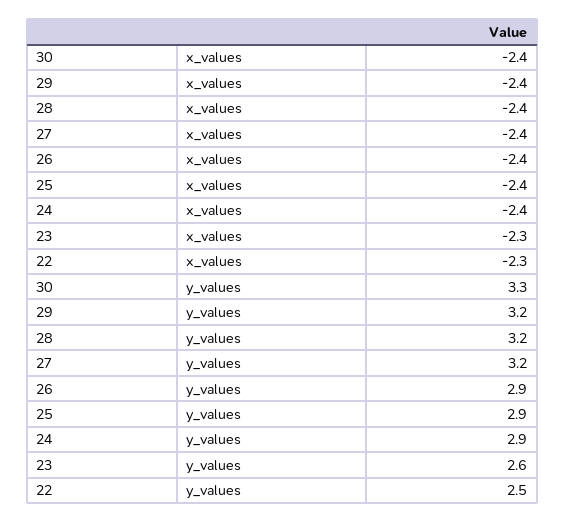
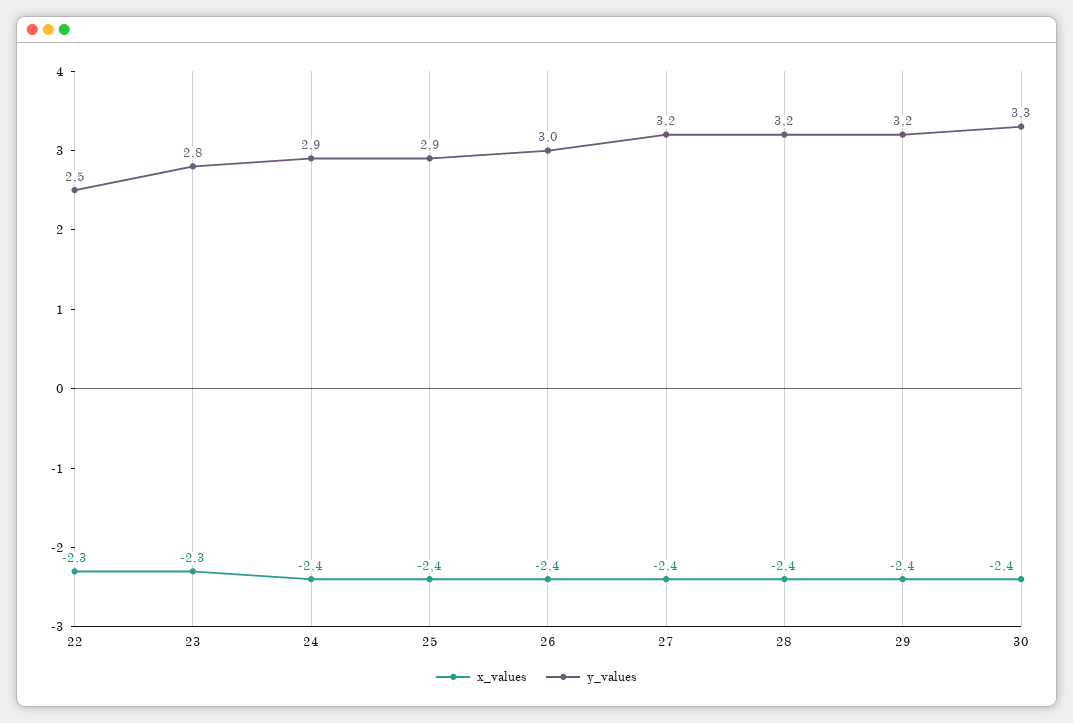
y_values, 26: 2.9 -> 3
y_values, 23: 2.6 -> 2.8

